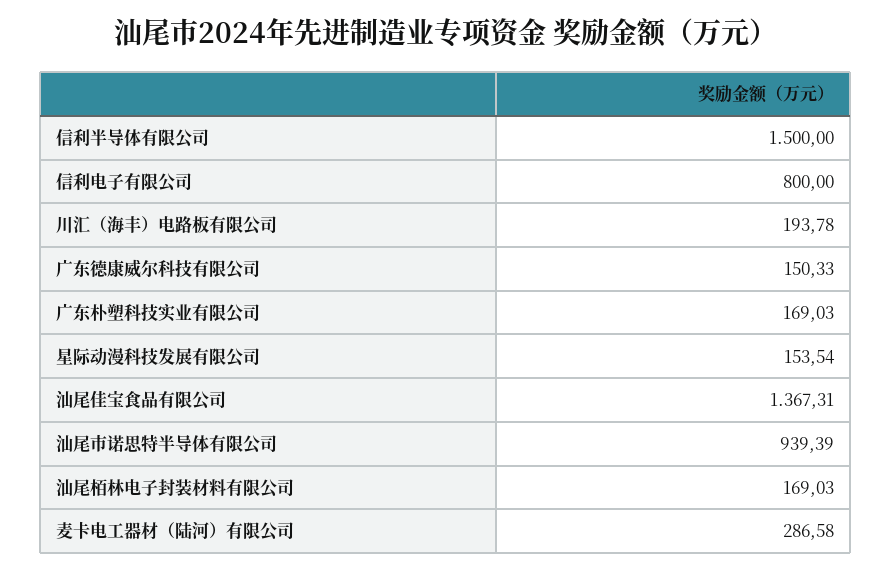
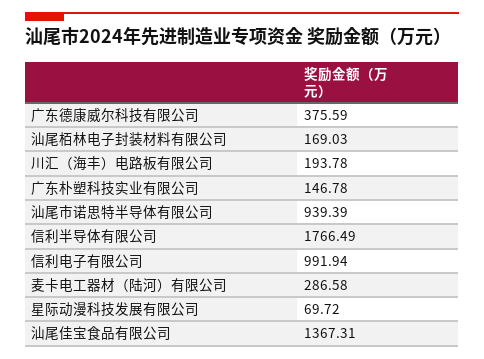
信利半导体有限公司: 1500 -> 1766.49
信利电子有限公司: 800 -> 991.94
广东德康威尔科技有限公司: 150.33 -> 375.59
广东朴塑科技实业有限公司: 169.03 -> 146.78
星际动漫科技发展有限公司: 153.54 -> 69.72

